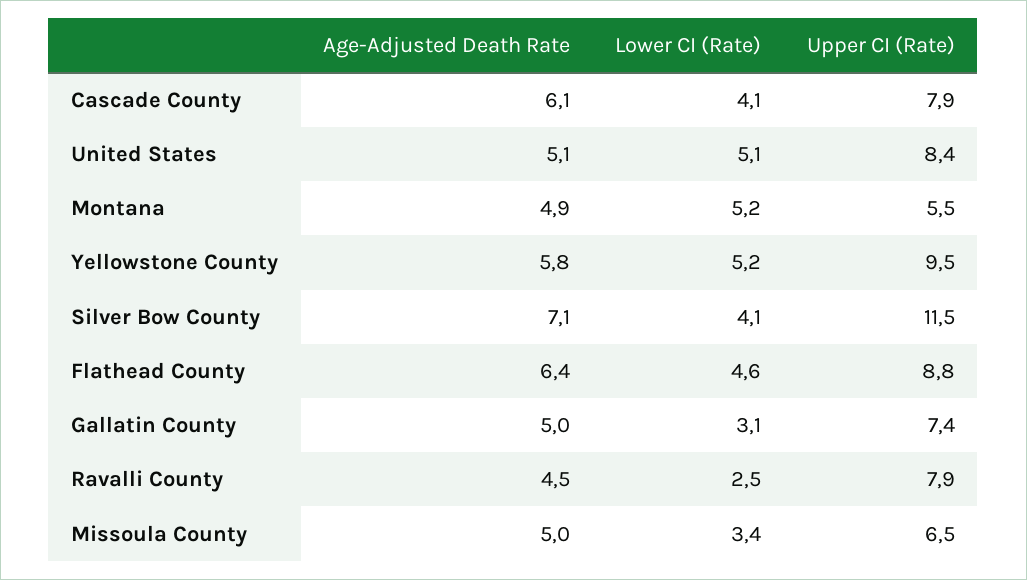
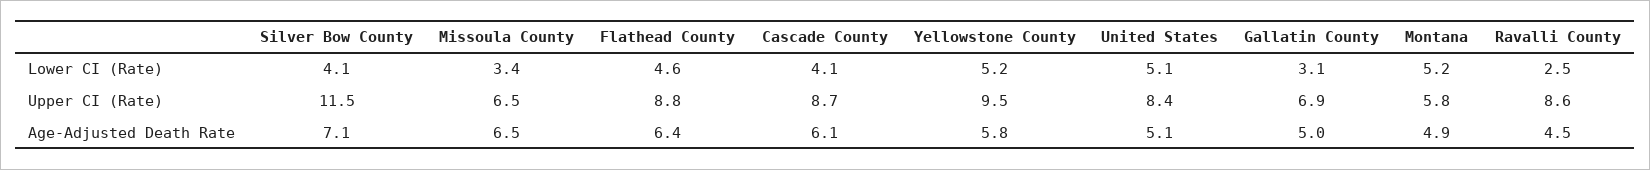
Upper CI (Rate), Cascade County: 7.9 -> 8.7
Upper CI (Rate), Montana: 5.5 -> 5.8
Upper CI (Rate), Gallatin County: 7.4 -> 6.9
Upper CI (Rate), Ravalli County: 7.9 -> 8.6
Age-Adjusted Death Rate, Missoula County: 5 -> 6.5

